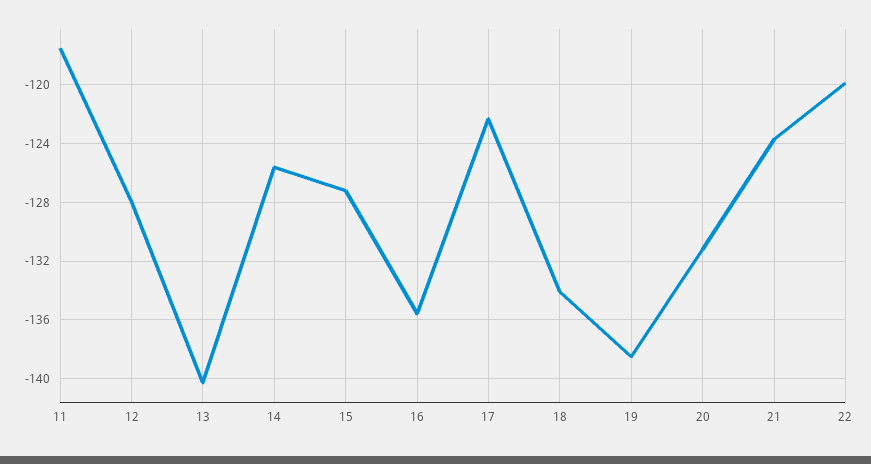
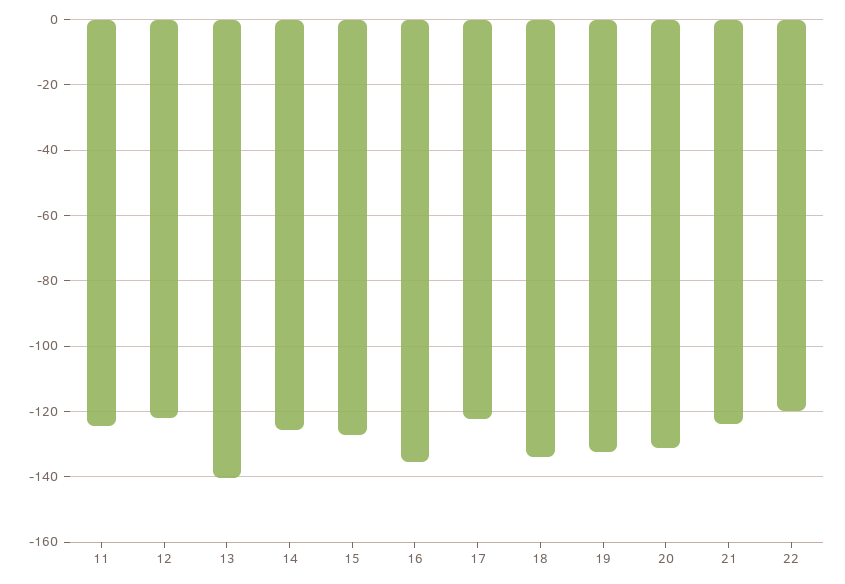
11: -117.5 -> -124
12: -128 -> -122
19: -138.5 -> -132

